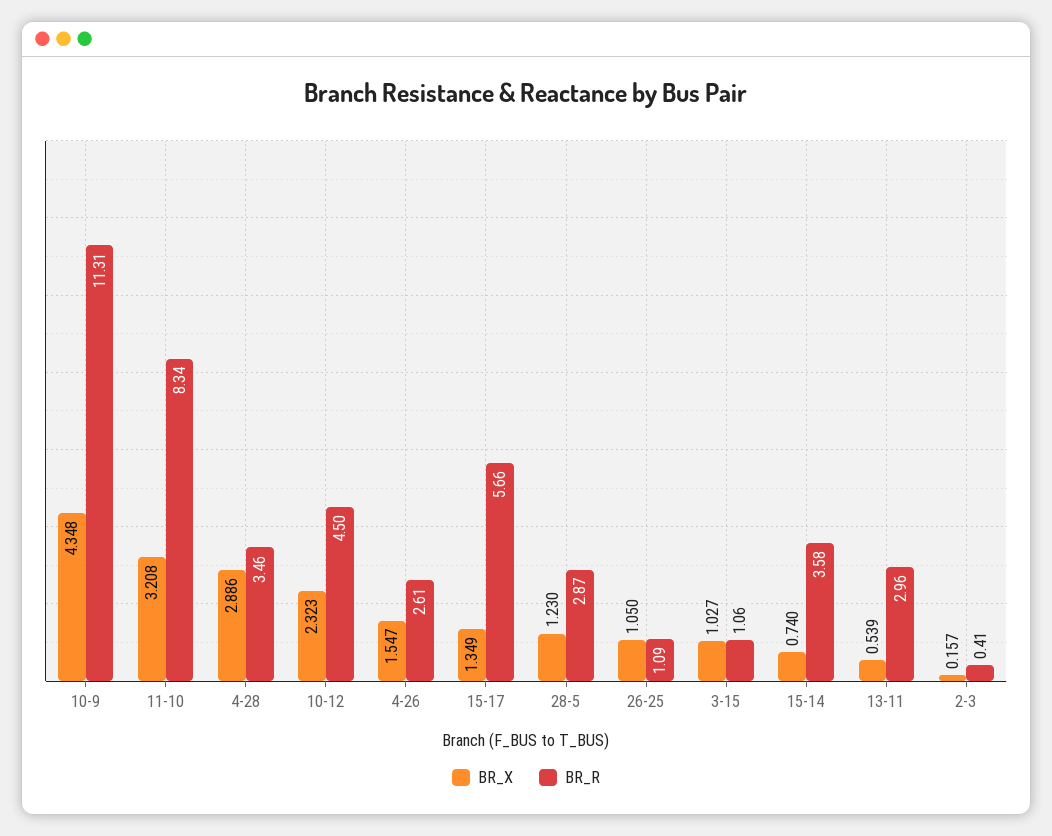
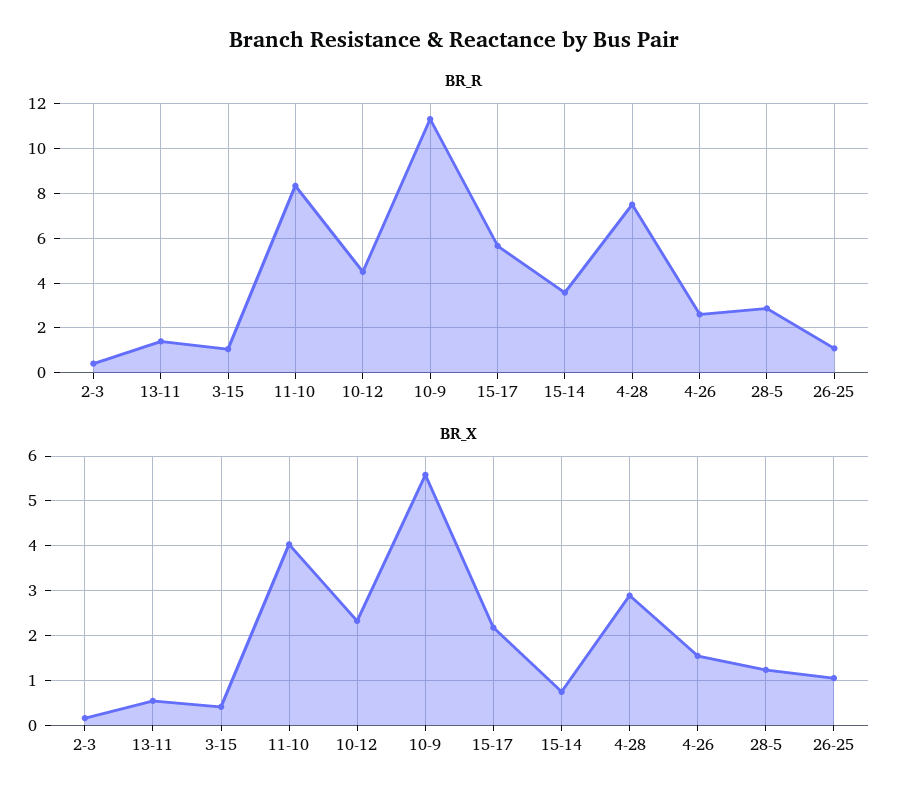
BR_X, 10-9: 4.348 -> 5.6
BR_X, 11-10: 3.208 -> 4
BR_R, 4-28: 3.46 -> 7.5
BR_X, 15-17: 1.349 -> 2.2
BR_X, 3-15: 1.027 -> 0.4
BR_R, 13-11: 2.96 -> 1.5

